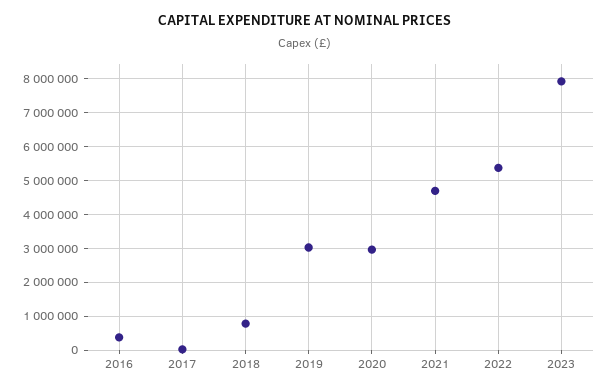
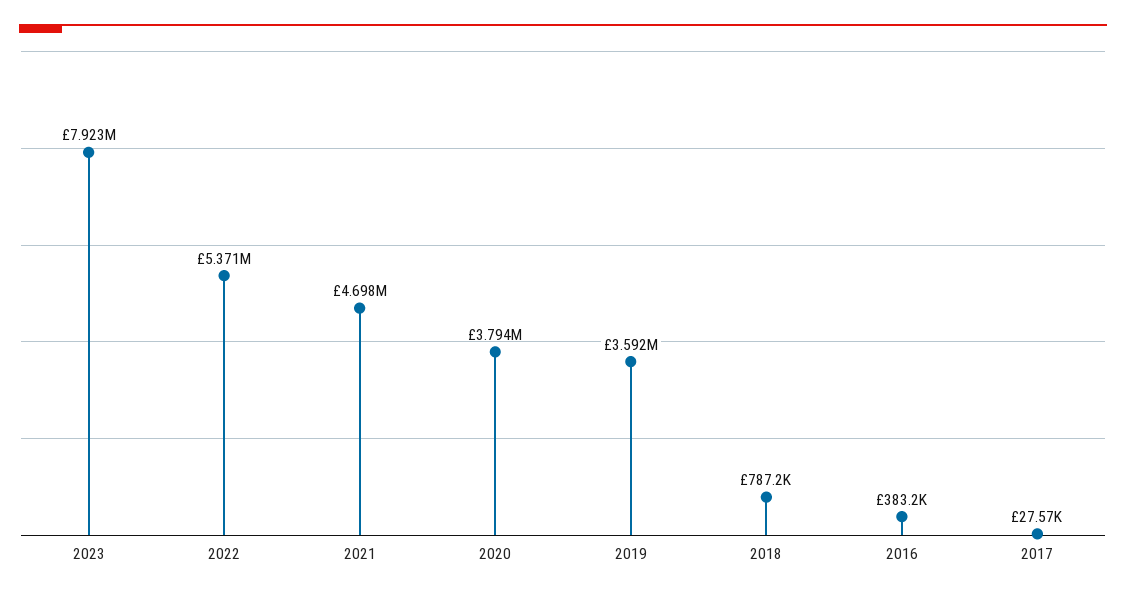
2019: 3000000 -> 3592000
2020: 3000000 -> 3794000

